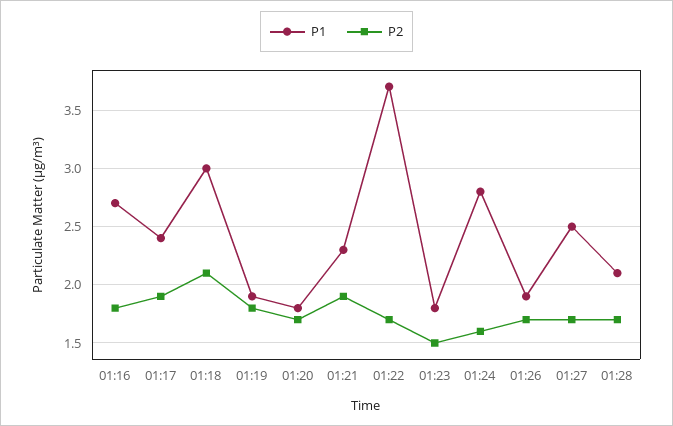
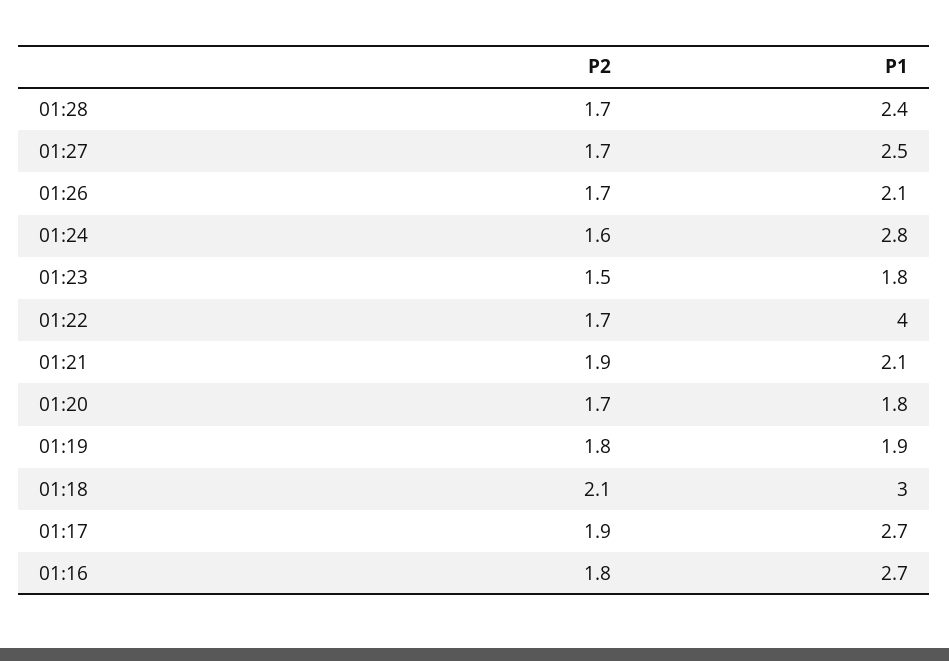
P1, 01:17: 2.4 -> 2.7
P1, 01:21: 2.3 -> 2.1
P1, 01:22: 3.7 -> 4
P1, 01:26: 1.9 -> 2.1
P1, 01:28: 2.1 -> 2.4

